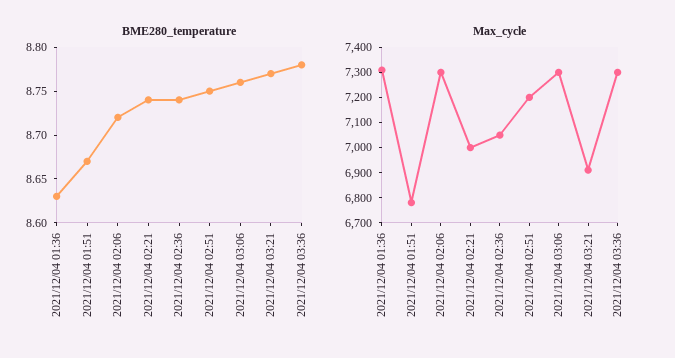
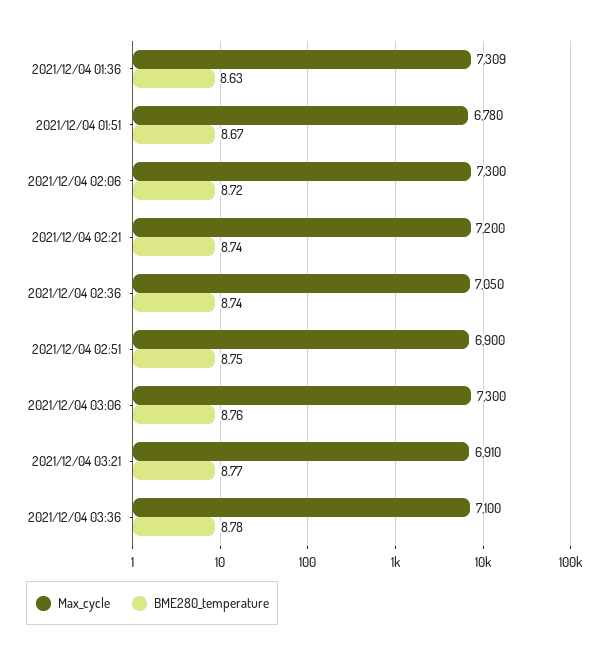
Max_cycle, 2021/12/04 02:21: 7000 -> 7200
Max_cycle, 2021/12/04 02:51: 7200 -> 6900
Max_cycle, 2021/12/04 03:36: 7300 -> 7100

